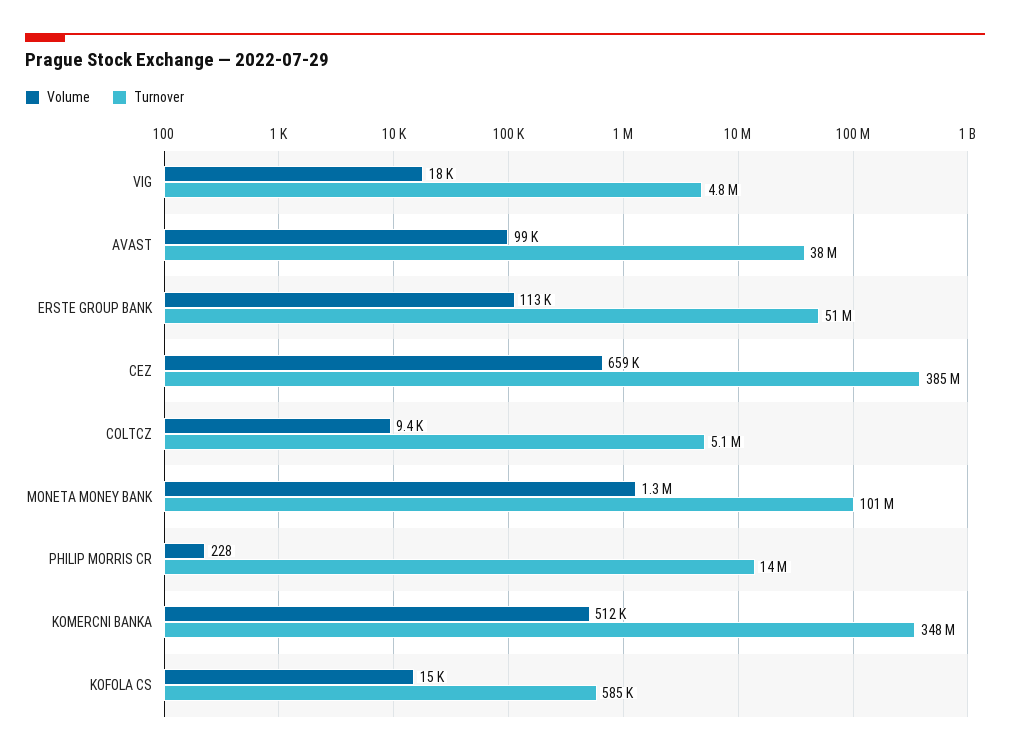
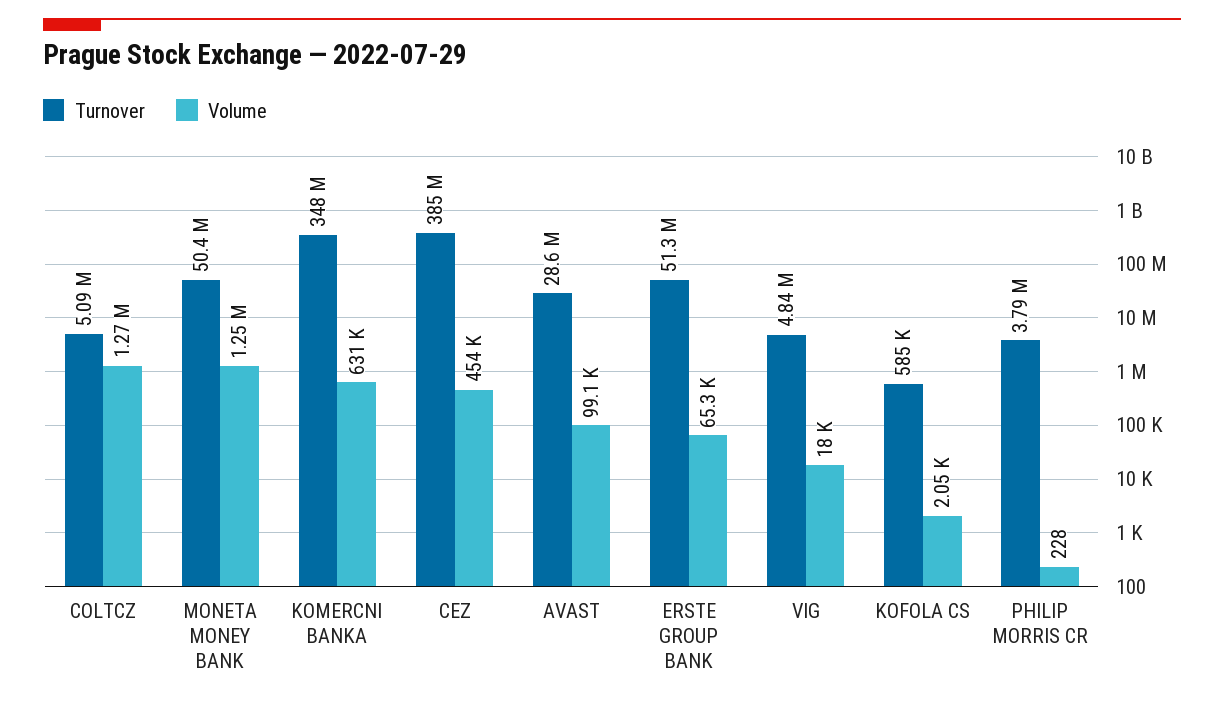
Turnover, AVAST: 38000000 -> 28600000
Volume, ERSTE GROUP BANK: 113000 -> 65300
Volume, CEZ: 659000 -> 454000
Volume, COLTCZ: 9400 -> 1270000
Turnover, MONETA MONEY BANK: 101000000 -> 50400000
Turnover, PHILIP MORRIS CR: 14000000 -> 3790000
Volume, KOMERCNI BANKA: 512000 -> 631000
Volume, KOFOLA CS: 15000 -> 2050

